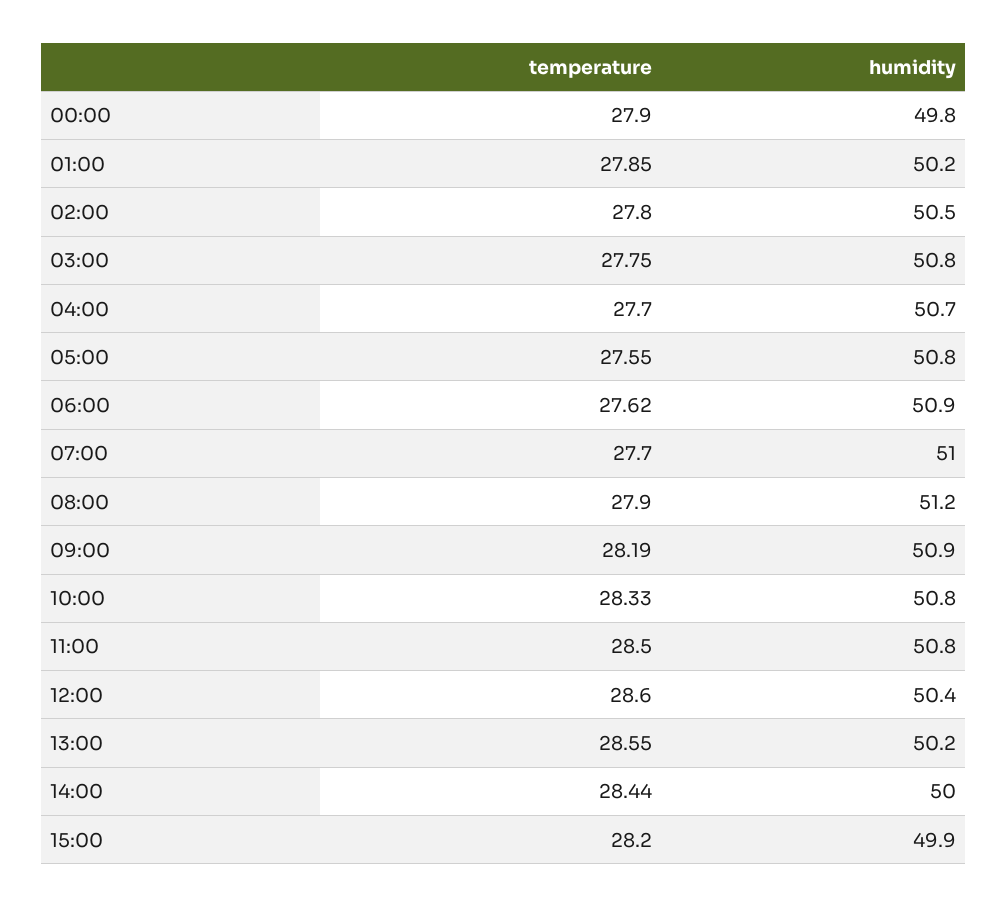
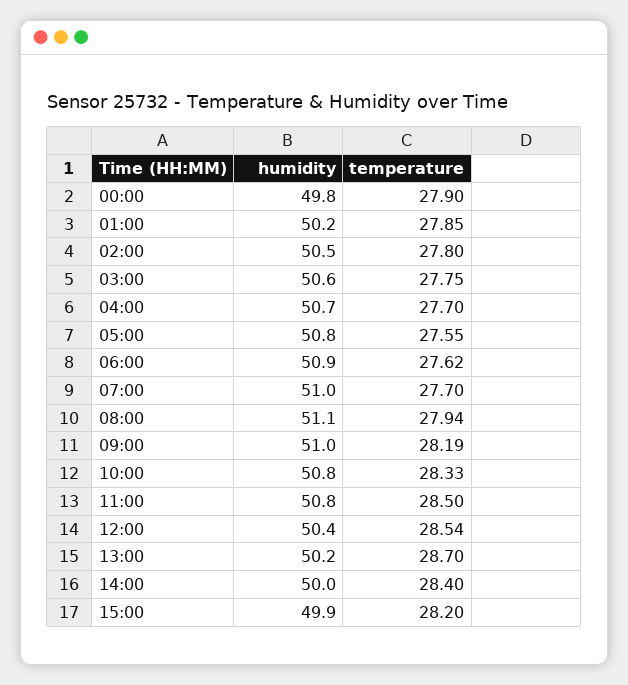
humidity, 03:00: 50.8 -> 50.6
temperature, 08:00: 27.9 -> 27.94
humidity, 08:00: 51.2 -> 51.1
humidity, 09:00: 50.9 -> 51
temperature, 12:00: 28.6 -> 28.54
temperature, 13:00: 28.55 -> 28.7
temperature, 14:00: 28.44 -> 28.4

